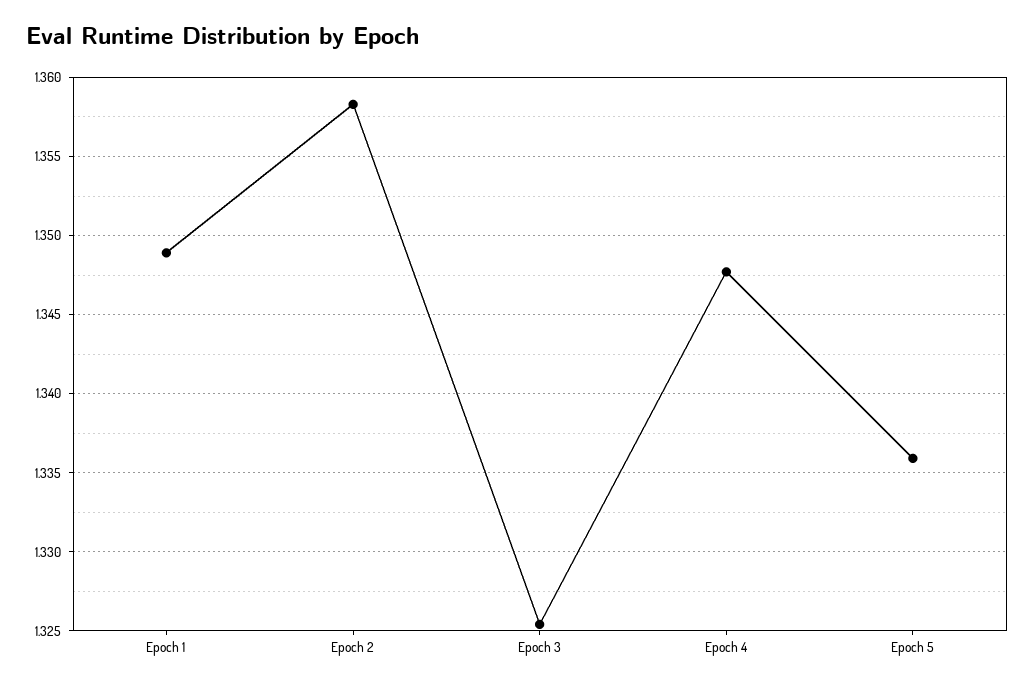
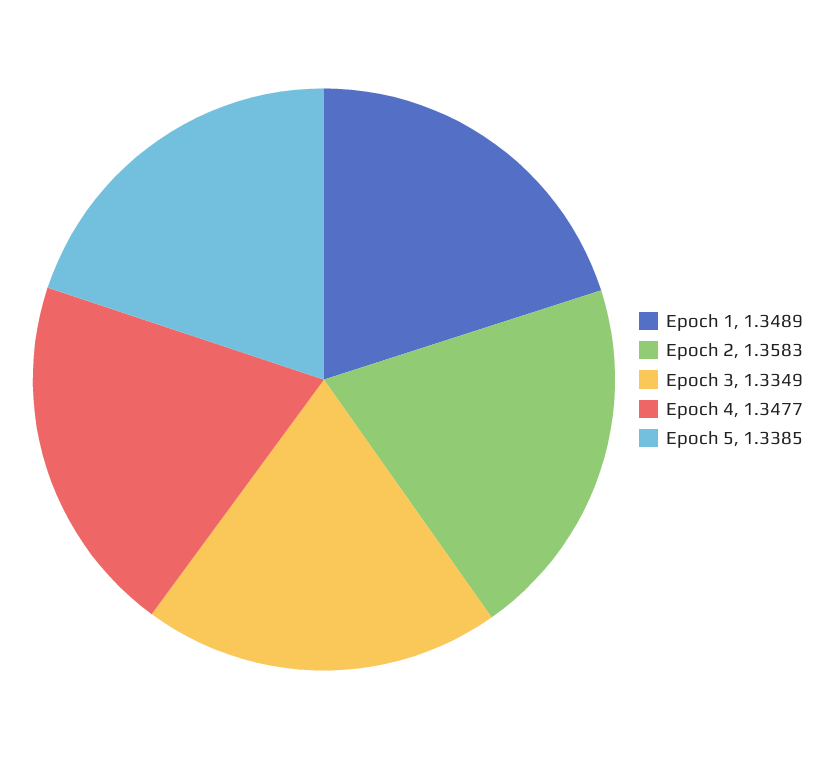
Epoch 3: 1.3255 -> 1.3349
Epoch 5: 1.336 -> 1.3385

